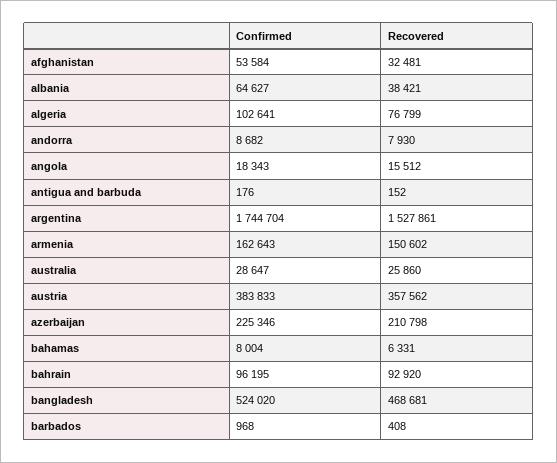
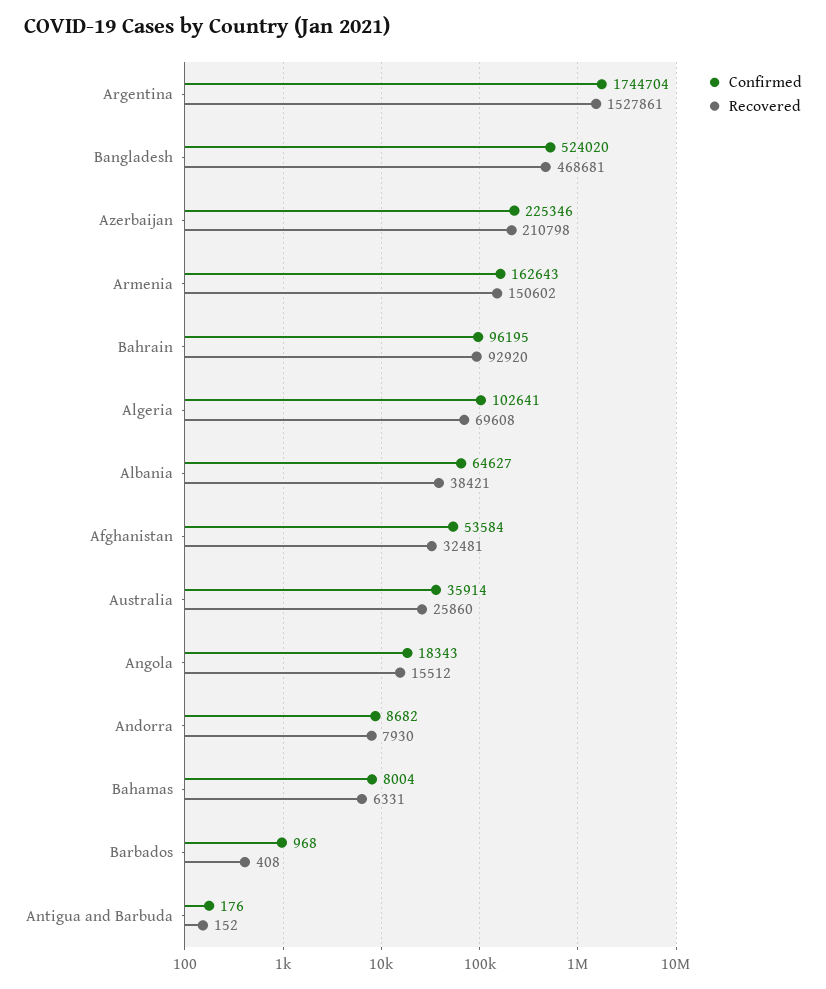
Recovered, algeria: 76799 -> 69608
Confirmed, australia: 28647 -> 35914
Confirmed, austria: 383833 -> none
Recovered, austria: 357562 -> none

